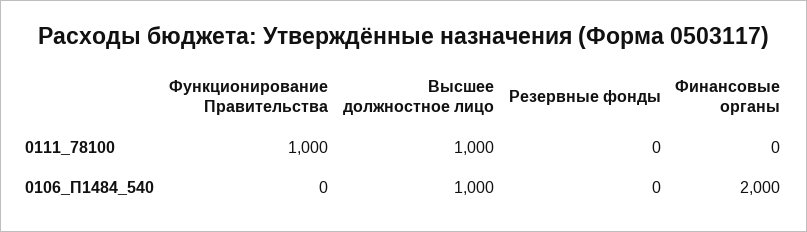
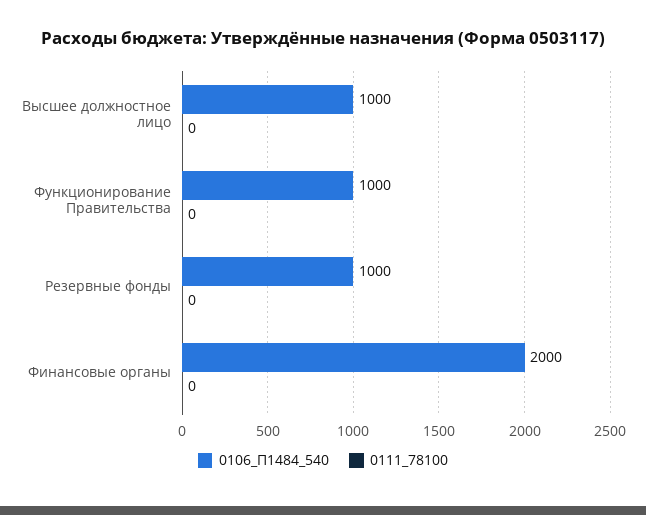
0111_78100, Функционирование Правительства: 1000 -> 0
0111_78100, Высшее должностное лицо: 1000 -> 0
0106_П1484_540, Функционирование Правительства: 0 -> 1000
0106_П1484_540, Резервные фонды: 0 -> 1000

